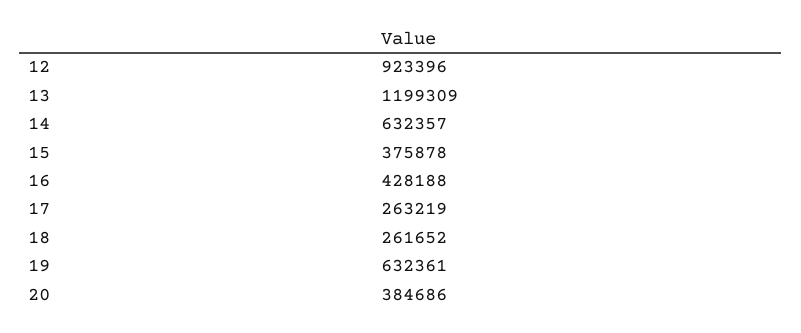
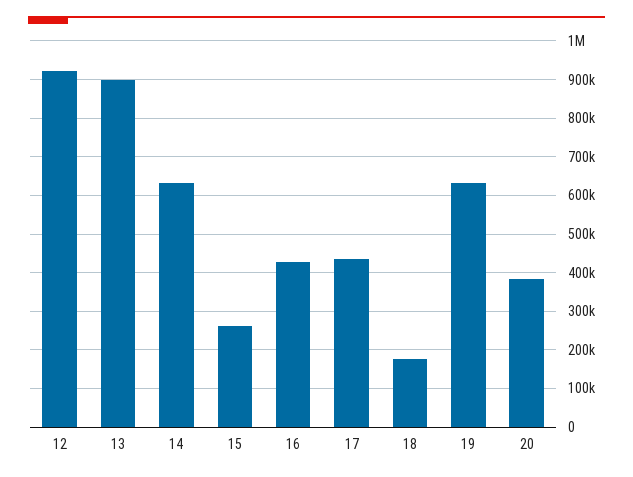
13: 1199309 -> 900000
15: 375878 -> 260000
17: 263219 -> 440000
18: 261652 -> 180000

